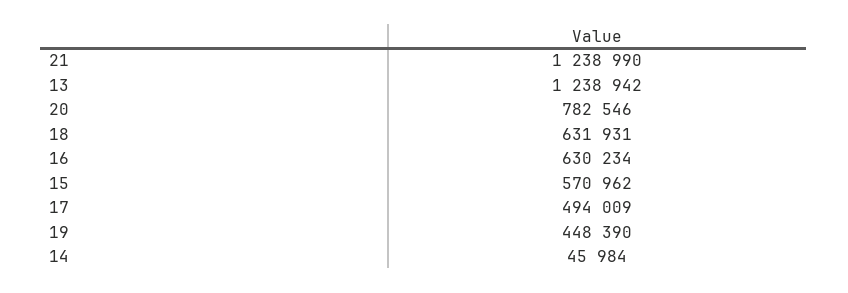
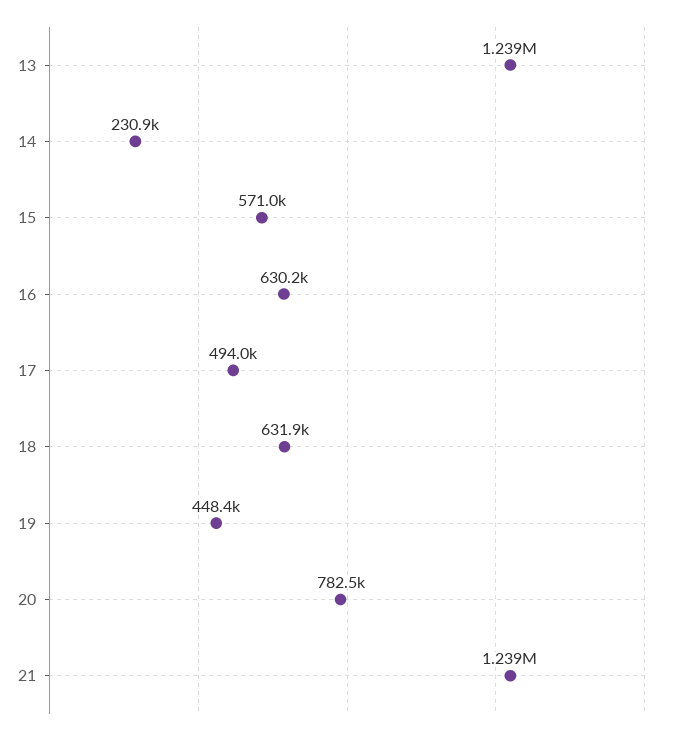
14: 45984 -> 230900

